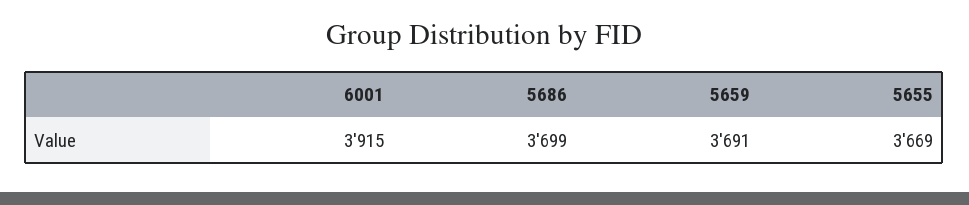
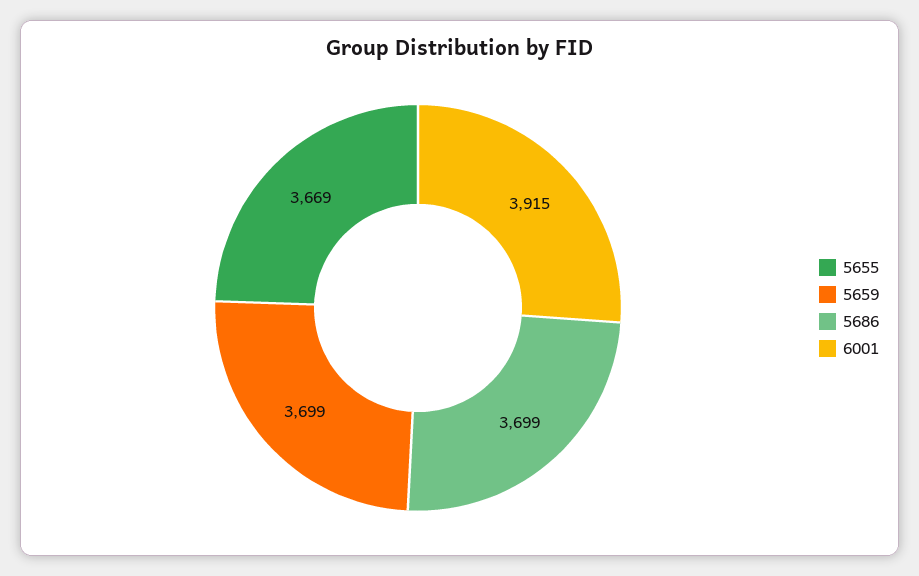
5659: 3691 -> 3699

